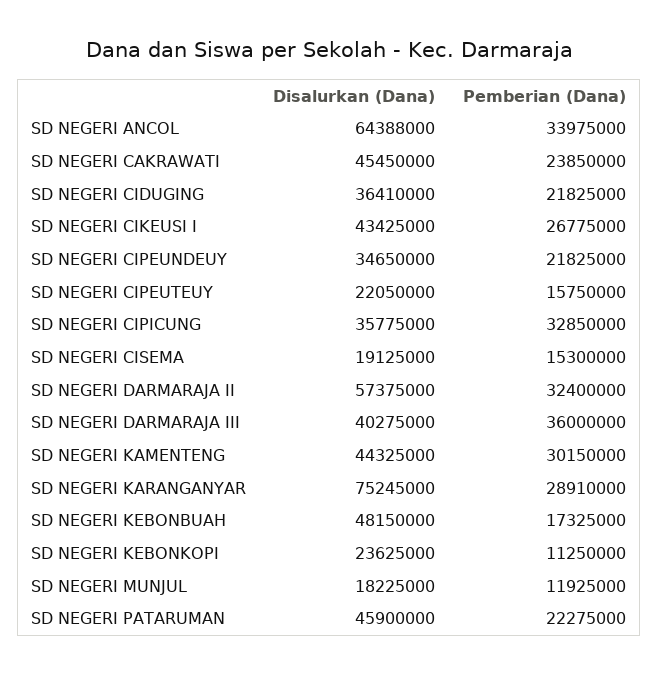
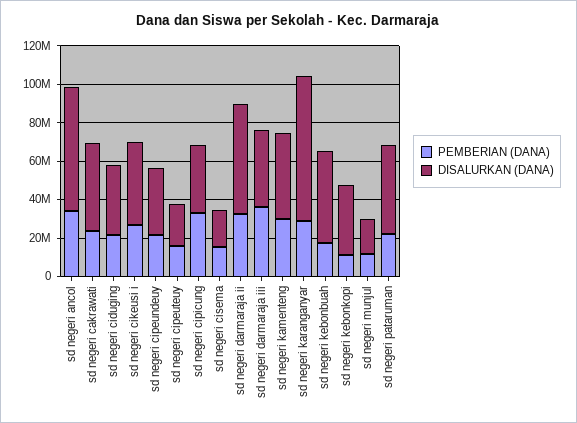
Disalurkan (Dana), SD NEGERI KEBONKOPI: 23625000 -> 35000000

